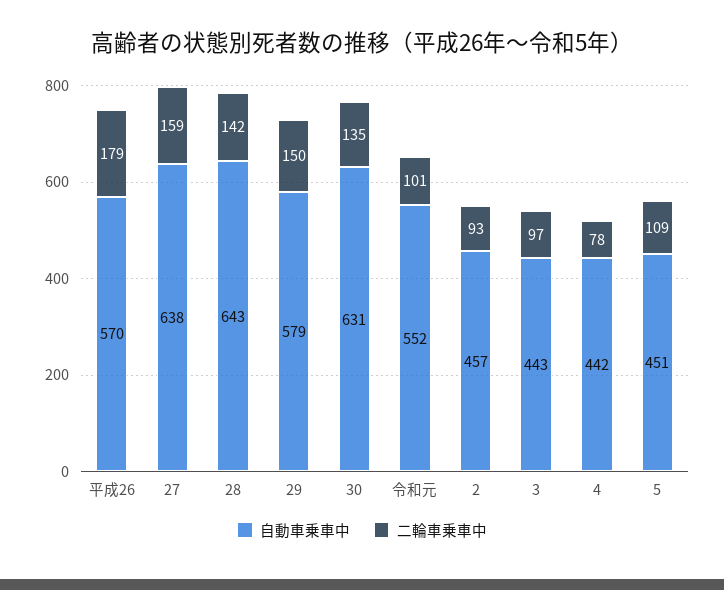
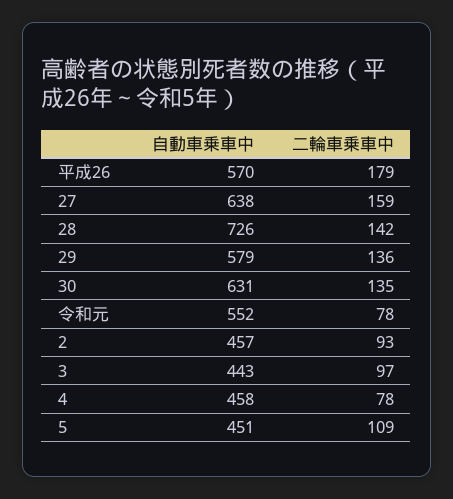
自動車乗車中, 28: 643 -> 726
二輪車乗車中, 29: 150 -> 136
二輪車乗車中, 令和元: 101 -> 78
自動車乗車中, 4: 442 -> 458

